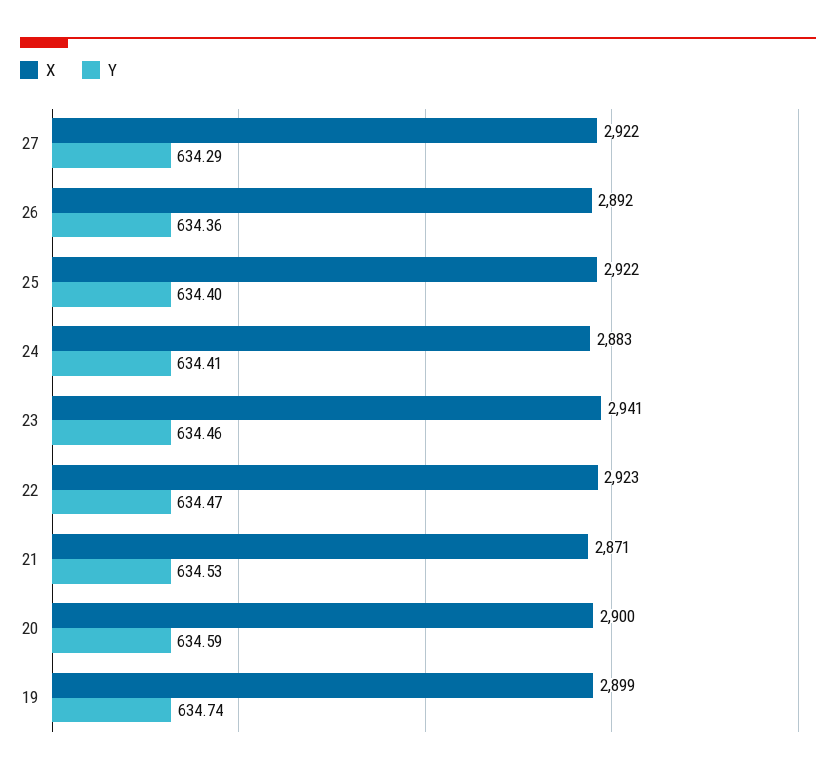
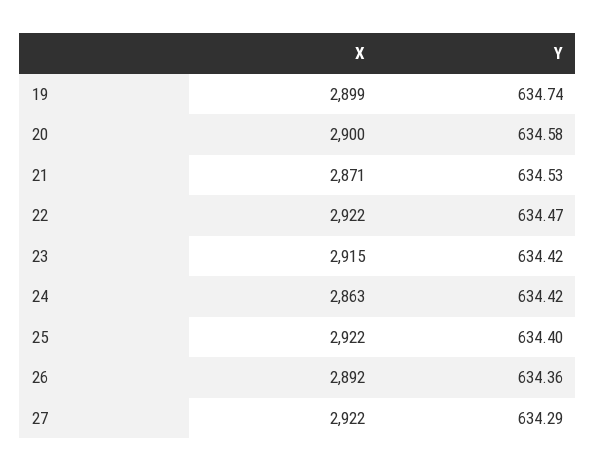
X, 24: 2883 -> 2863
Y, 24: 634.41 -> 634.42
X, 23: 2941 -> 2915
Y, 23: 634.46 -> 634.42
X, 22: 2923 -> 2922
Y, 20: 634.59 -> 634.58

